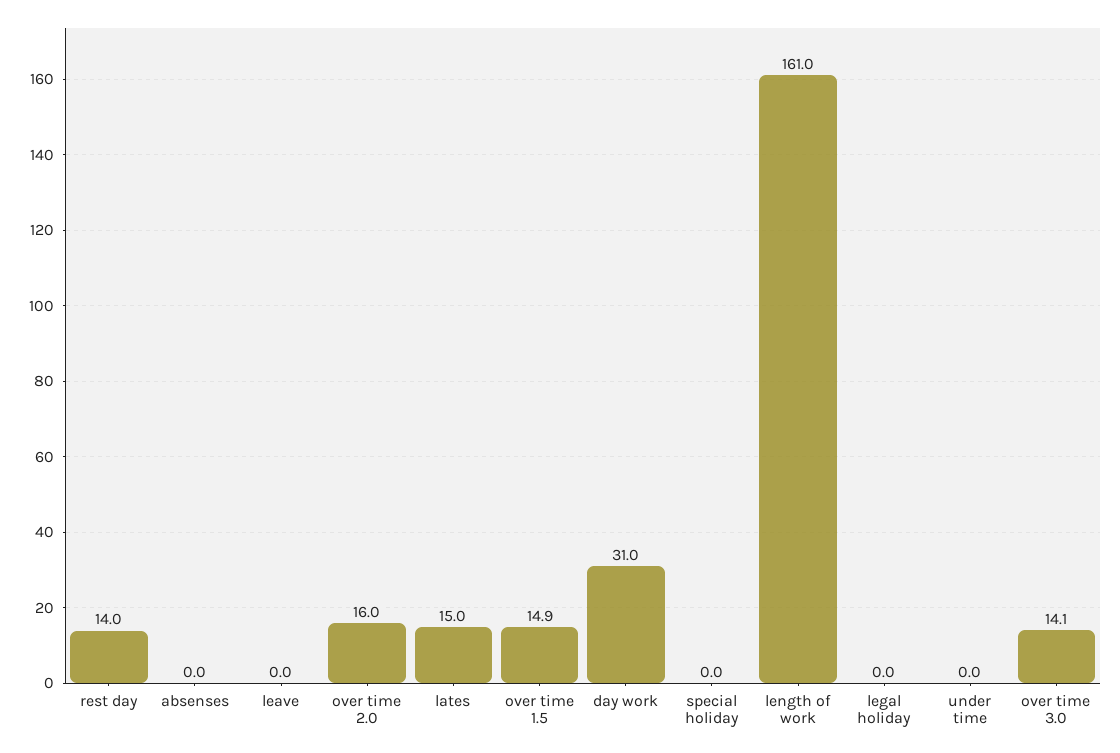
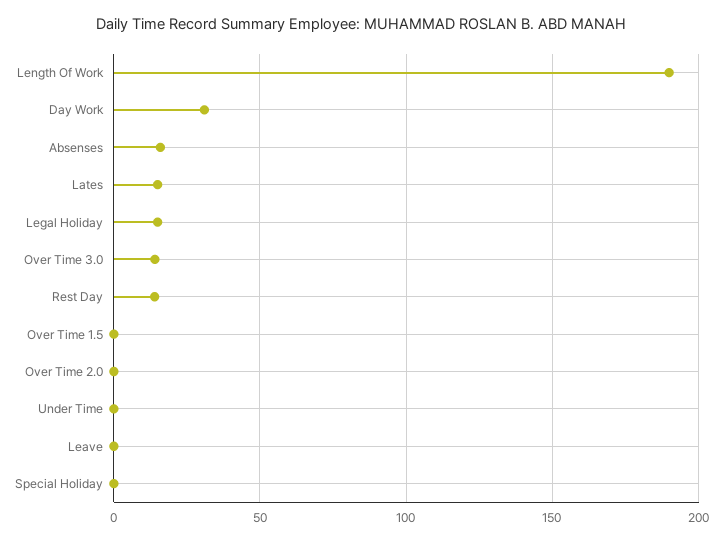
absenses: 0 -> 15
over time 2.0: 16 -> 0
over time 1.5: 14.9 -> 0
length of work: 161 -> 190
legal holiday: 0 -> 15

